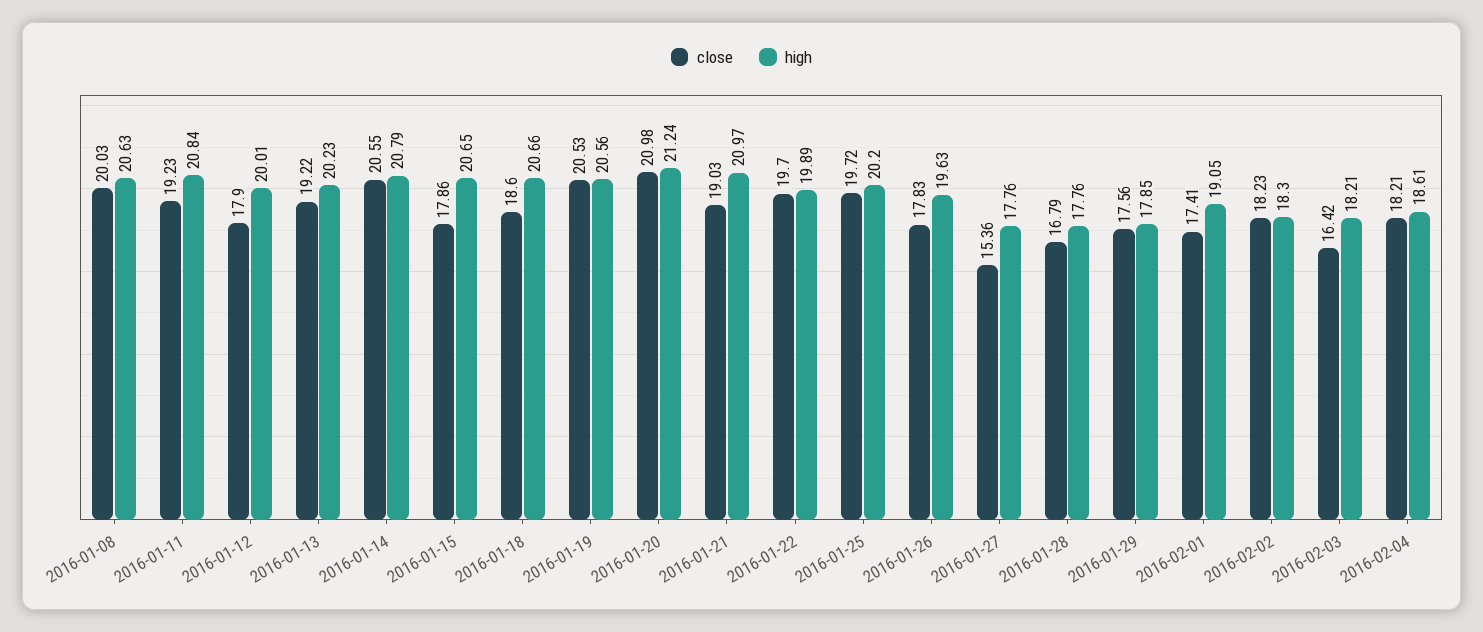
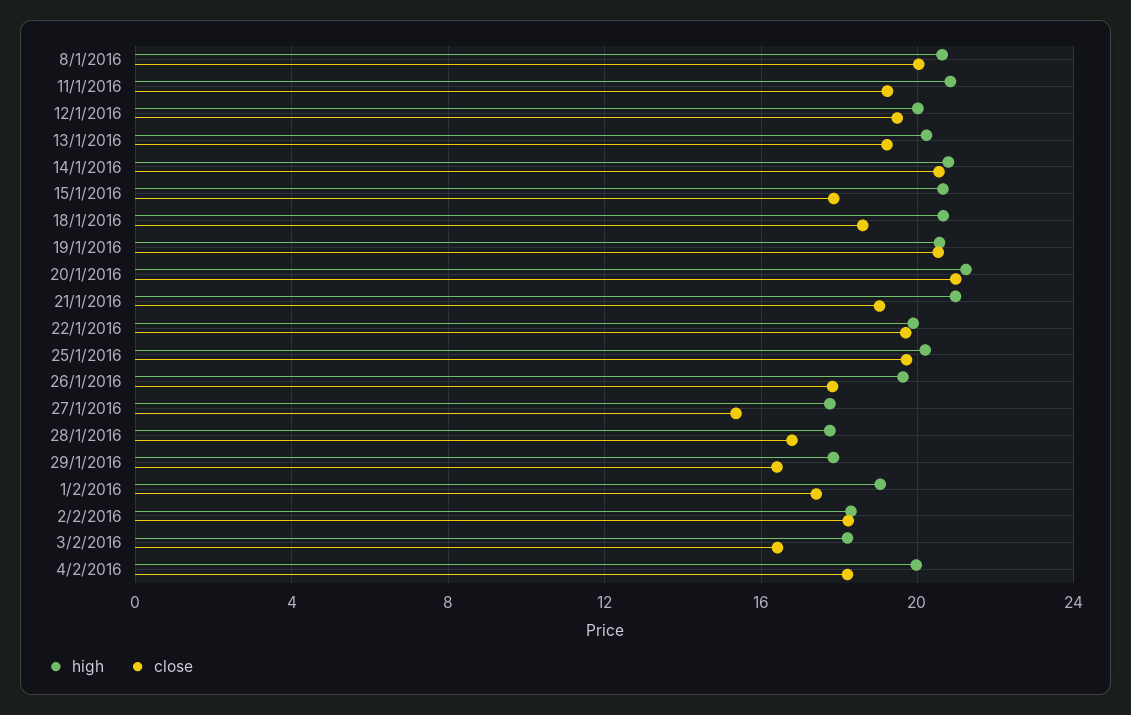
close, 2016-01-12: 17.9 -> 19.5
close, 2016-01-29: 17.56 -> 16.5
high, 2016-02-04: 18.61 -> 20

